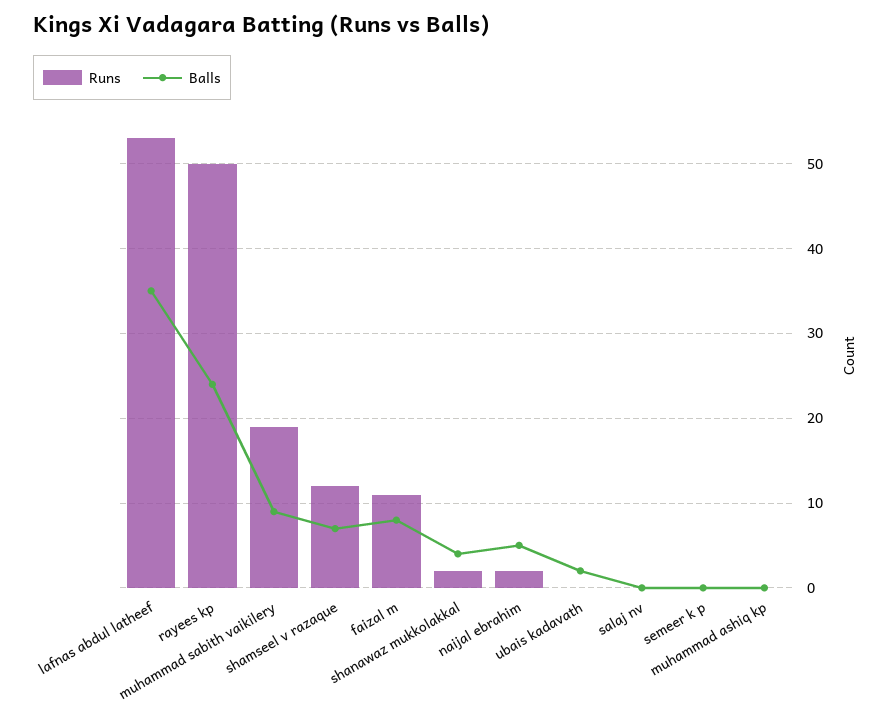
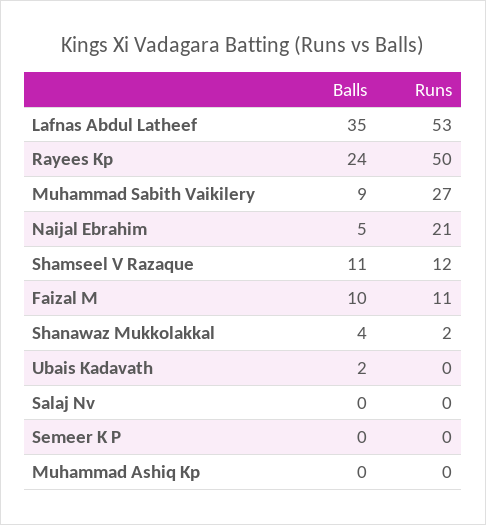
Runs, muhammad sabith vaikilery: 19 -> 27
Balls, shamseel v razaque: 7 -> 11
Balls, faizal m: 8 -> 10
Runs, naijal ebrahim: 2 -> 21

